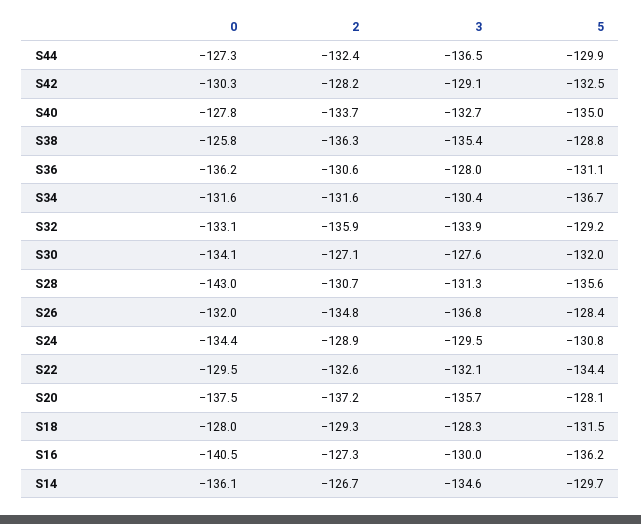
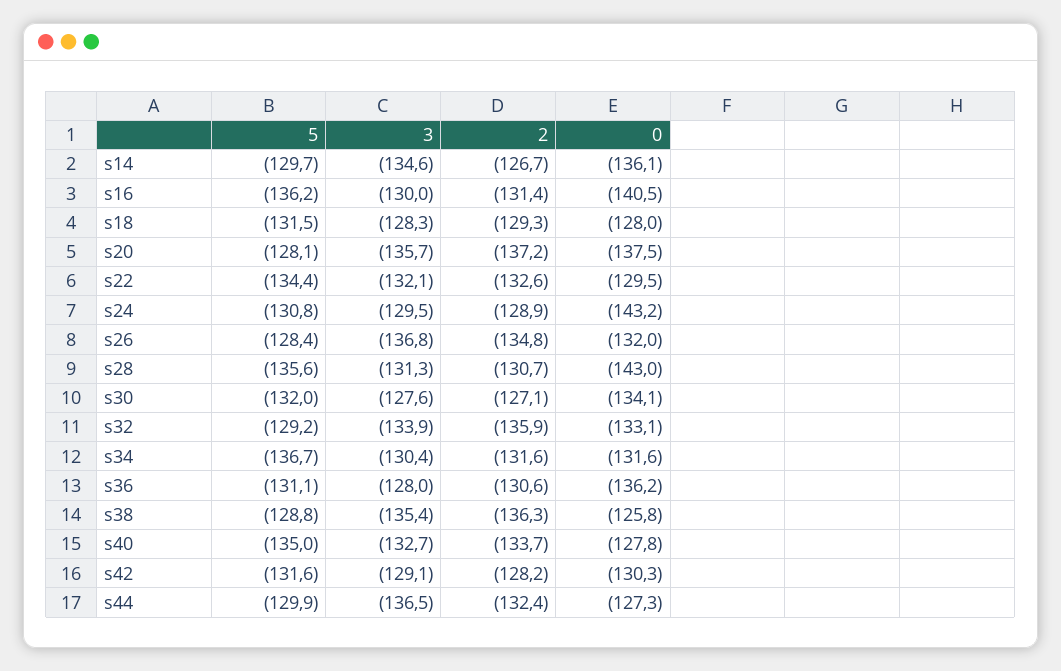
5, S42: -132.5 -> -131.6
0, S24: -134.4 -> -143.2
2, S16: -127.3 -> -131.4

